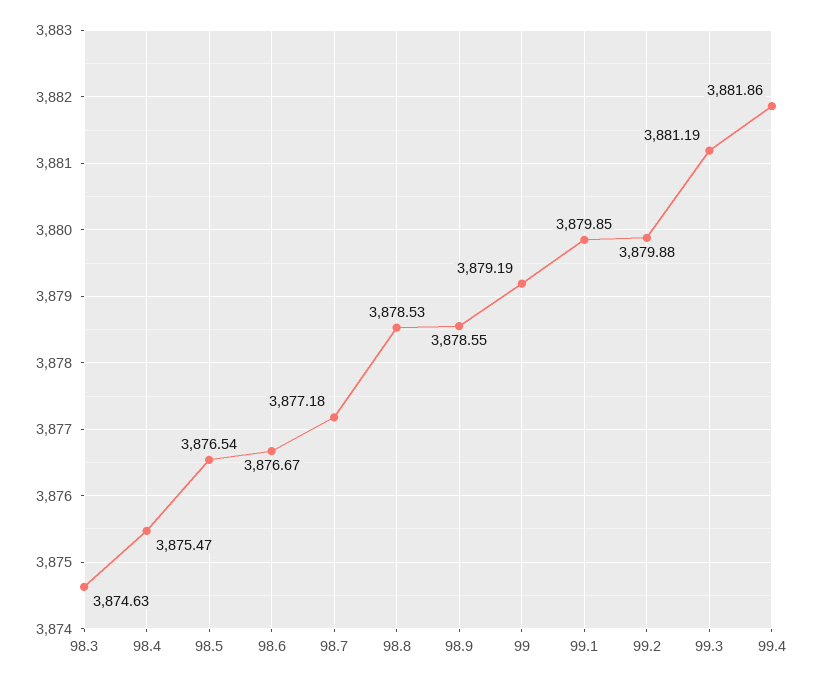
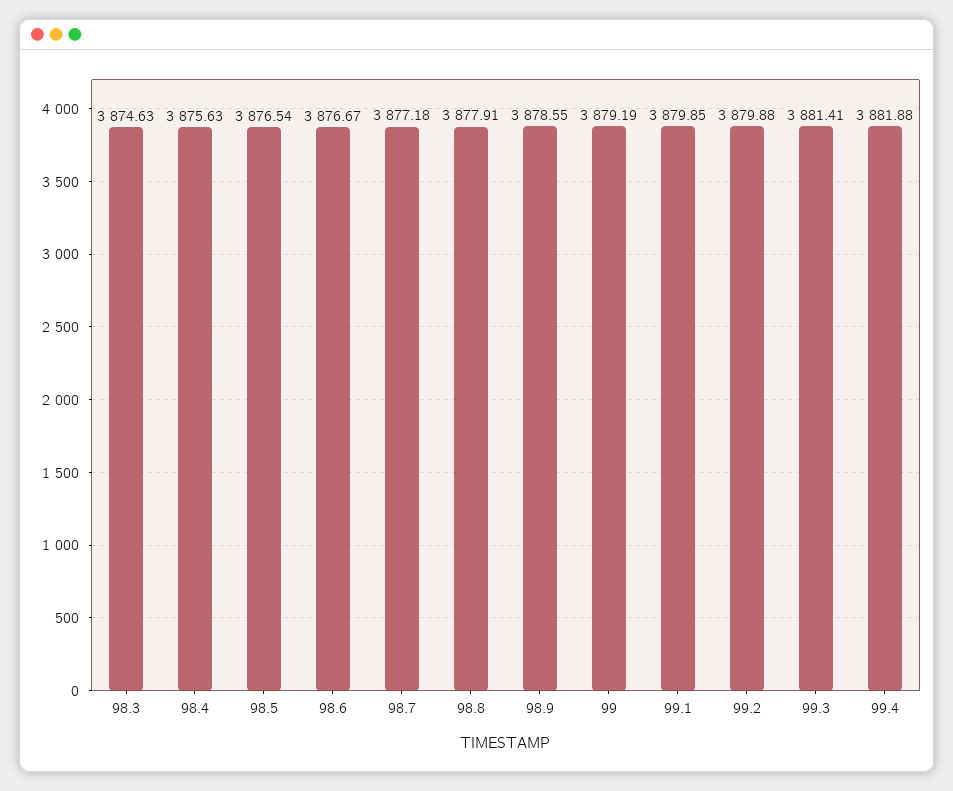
98.4: 3875.47 -> 3875.63
98.8: 3878.53 -> 3877.91
99.3: 3881.19 -> 3881.41
99.4: 3881.86 -> 3881.88

